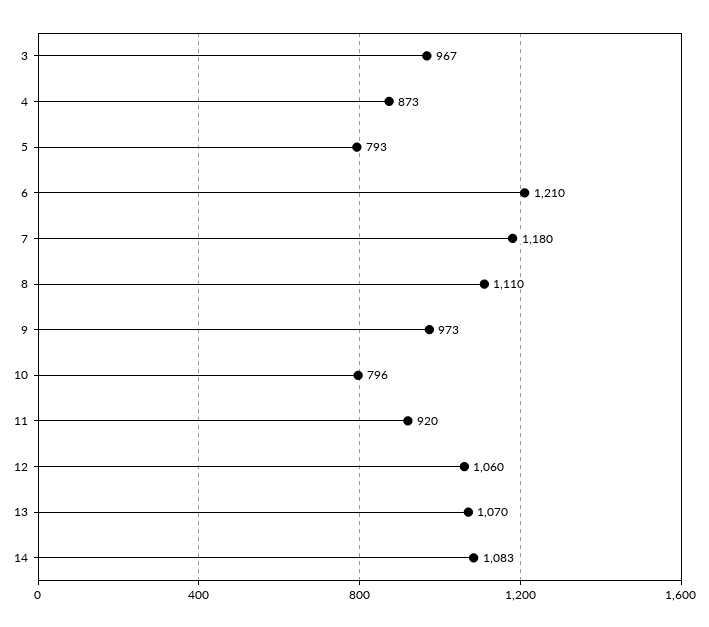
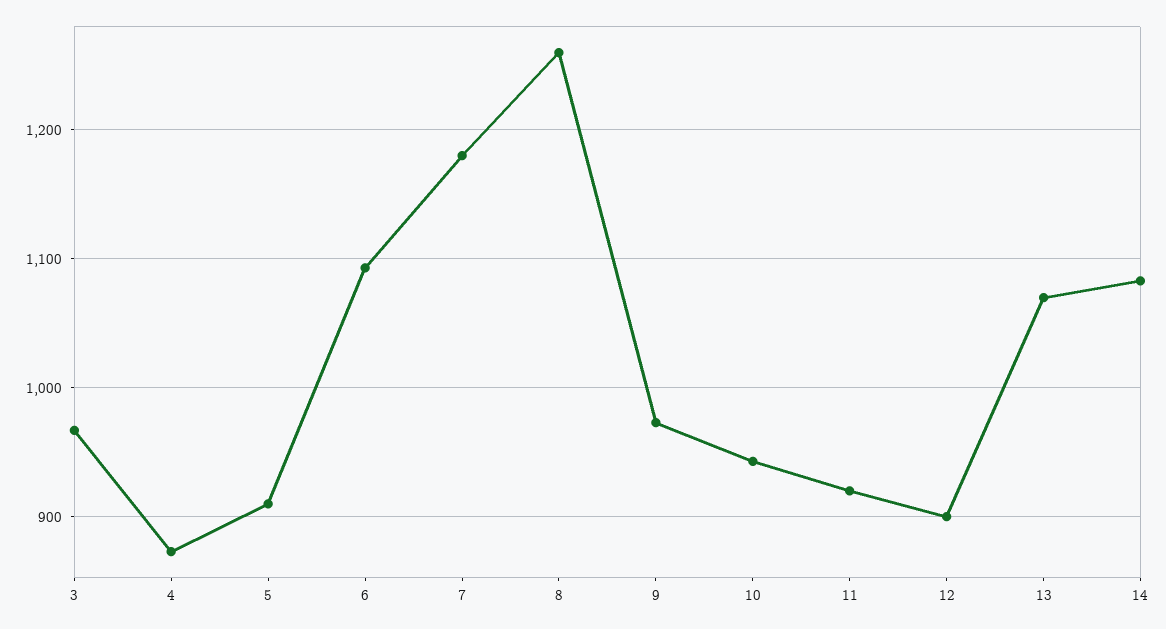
5: 793 -> 910
6: 1210 -> 1090
8: 1110 -> 1260
10: 796 -> 940
12: 1060 -> 900

